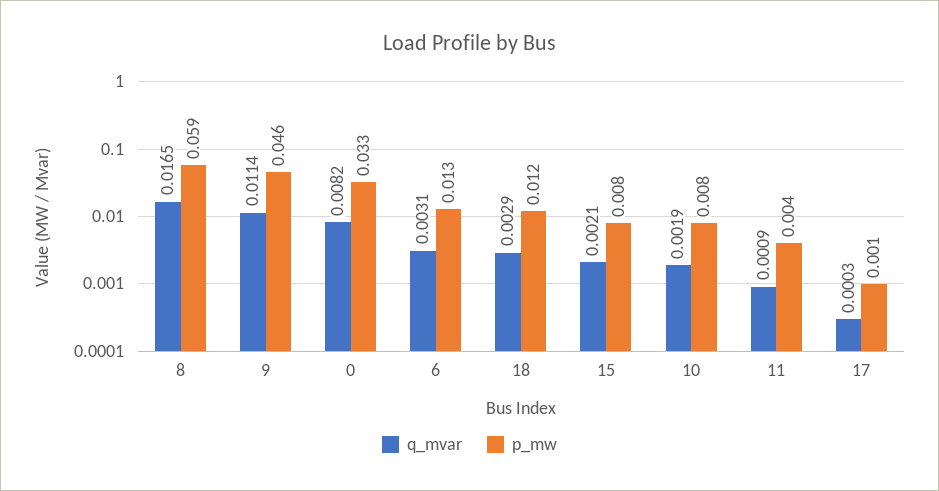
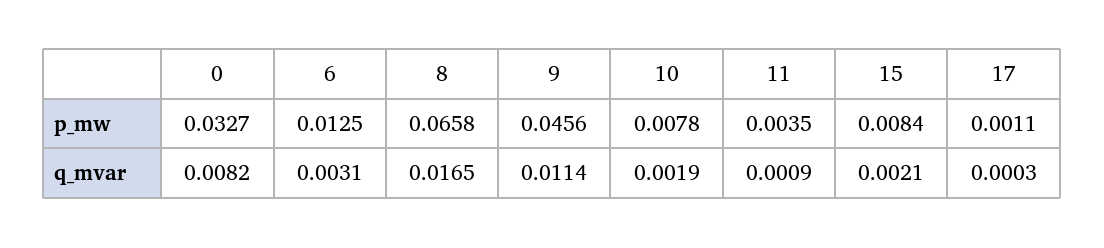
p_mw, 8: 0.059 -> 0.0658
q_mvar, 18: 0.0029 -> none
p_mw, 18: 0.012 -> none

